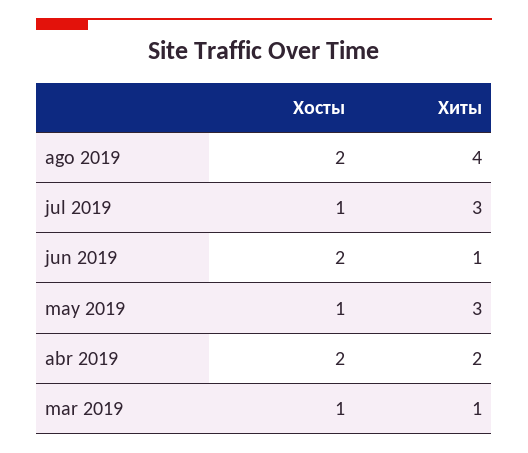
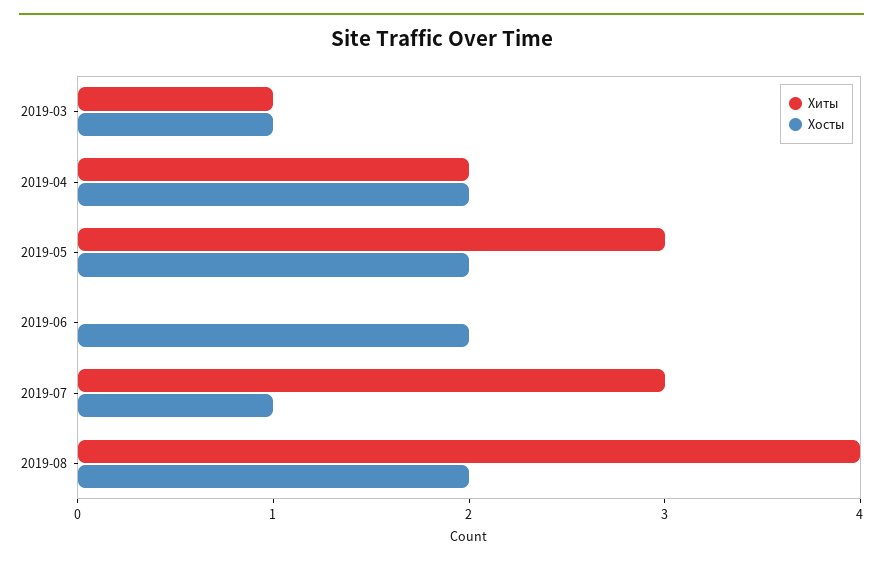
Хиты, jun 2019: 1 -> 0
Хосты, may 2019: 1 -> 2

